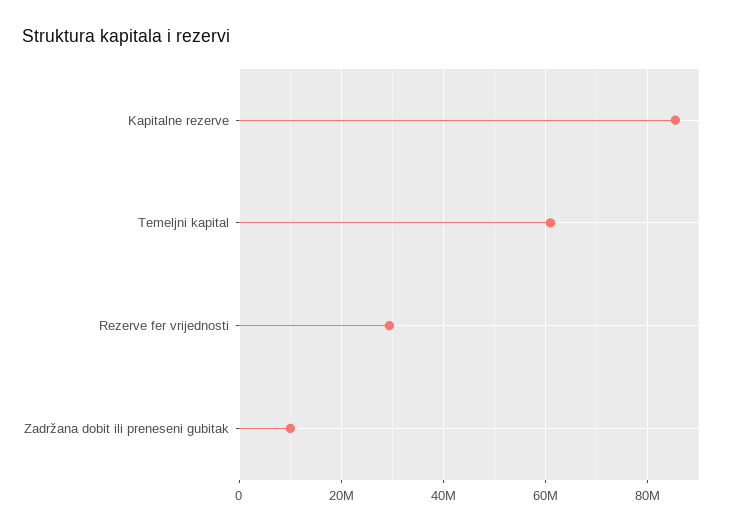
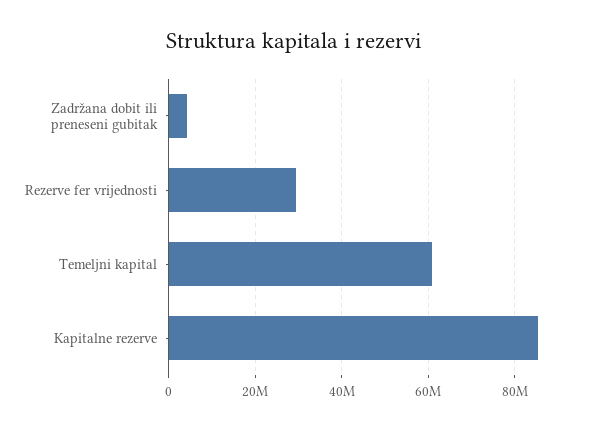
Zadržana dobit ili preneseni gubitak: 10000000 -> 4000000

